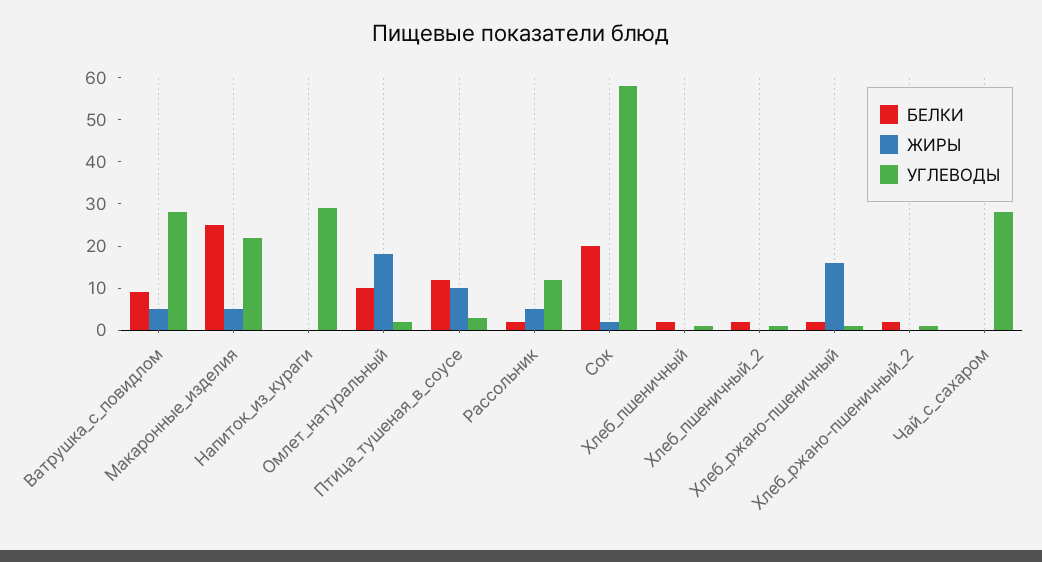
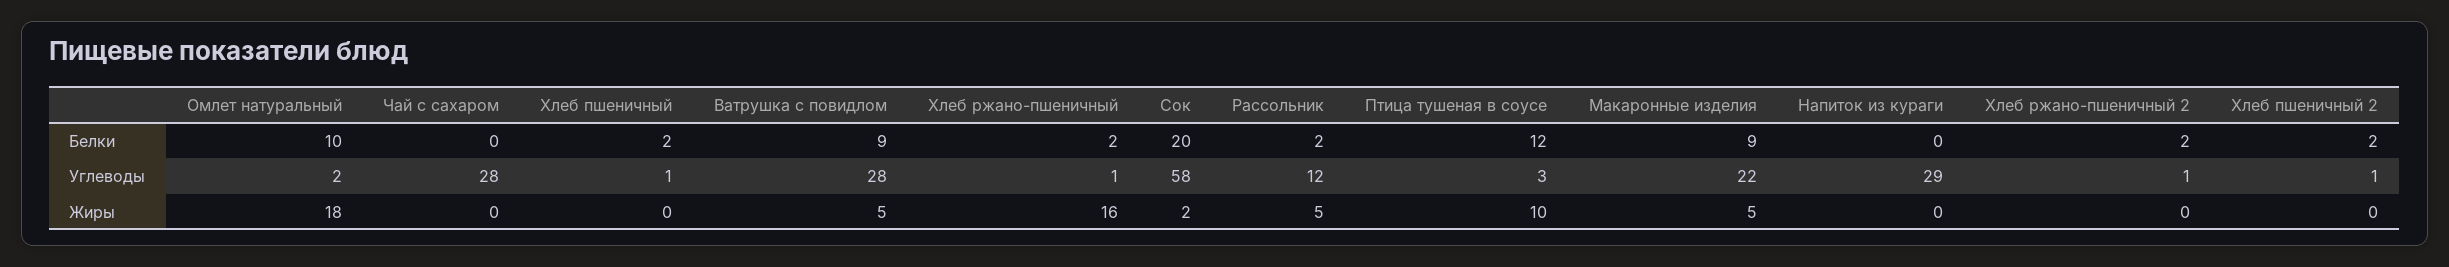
БЕЛКИ, Макаронные_изделия: 25 -> 9

